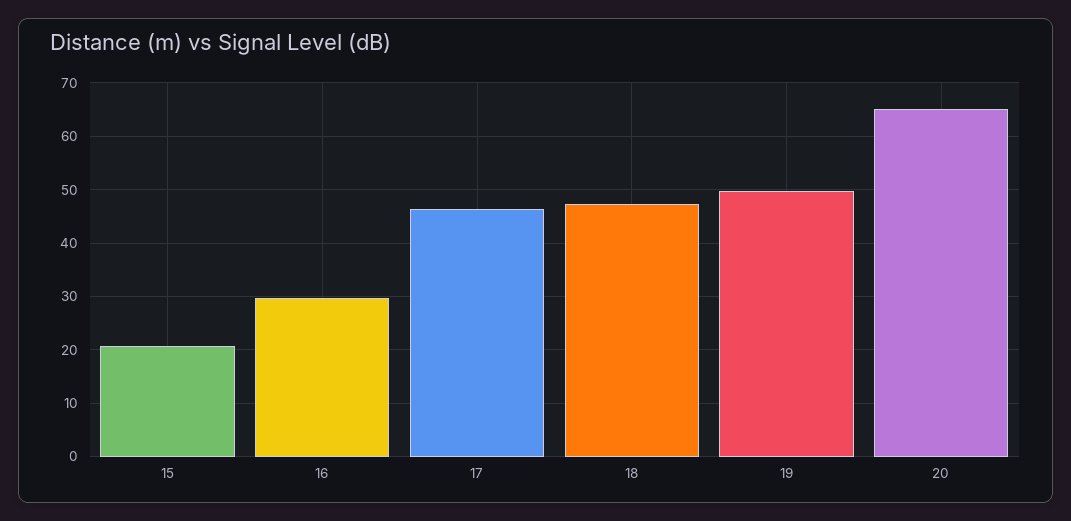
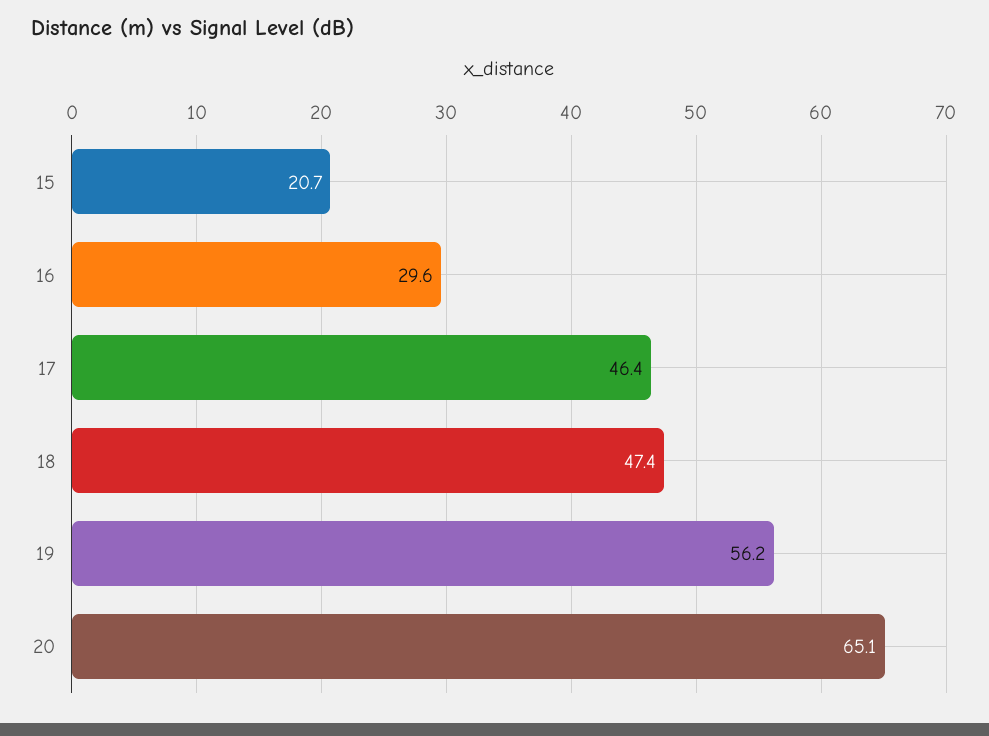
19: 50 -> 56.2

